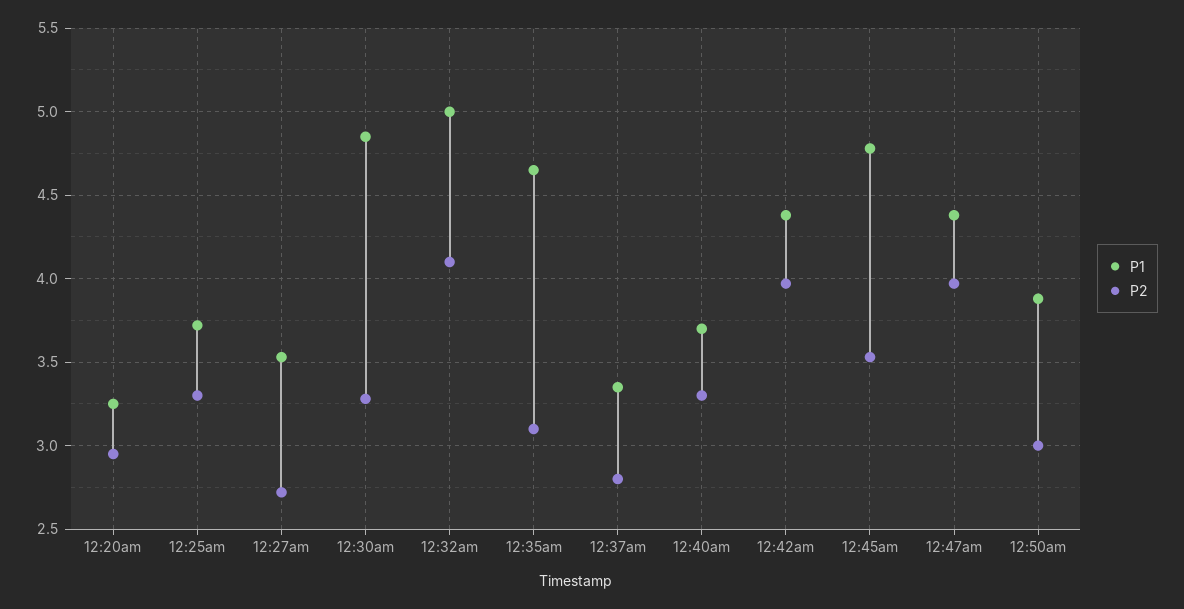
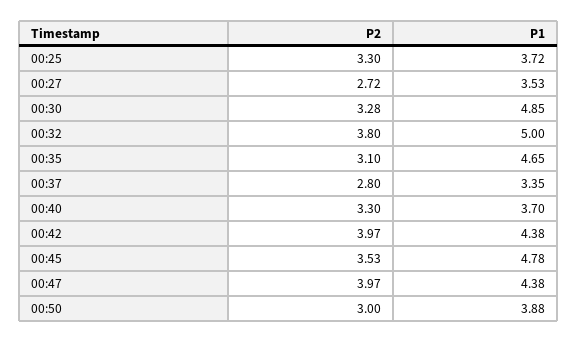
P1, 12:20am: 3.25 -> none
P2, 12:20am: 2.95 -> none
P2, 12:32am: 4.1 -> 3.8

